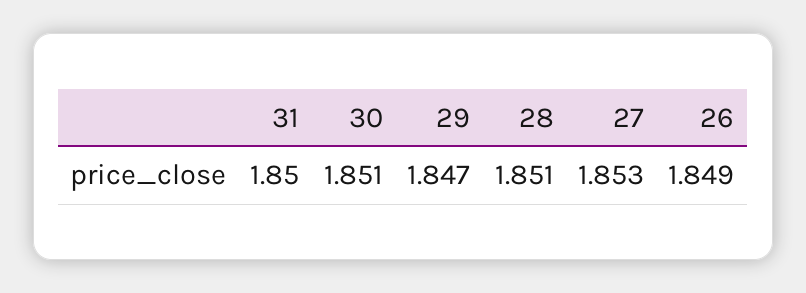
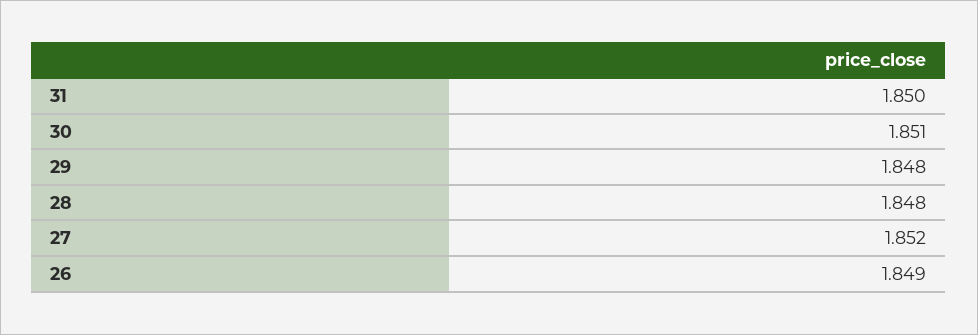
29: 1.847 -> 1.848
28: 1.851 -> 1.848
27: 1.853 -> 1.852

